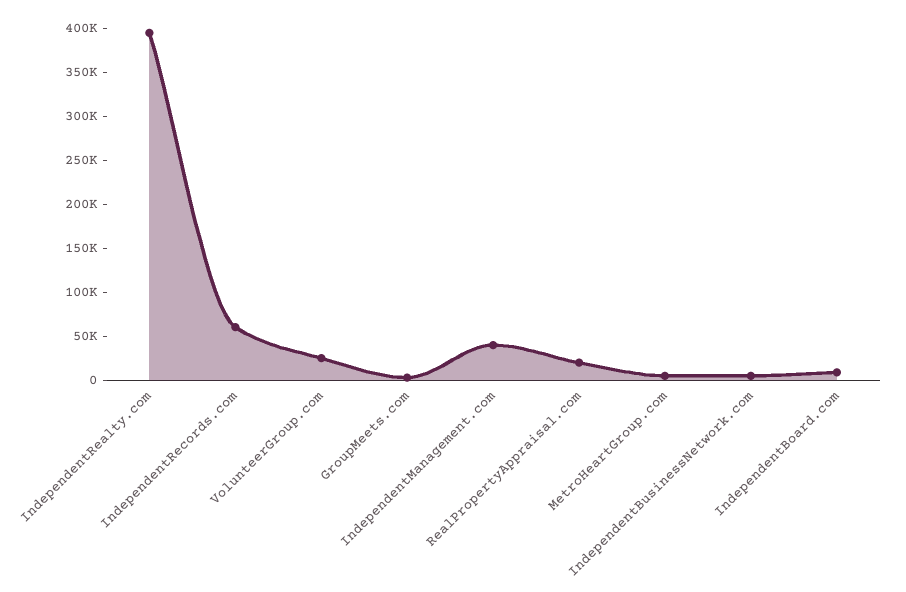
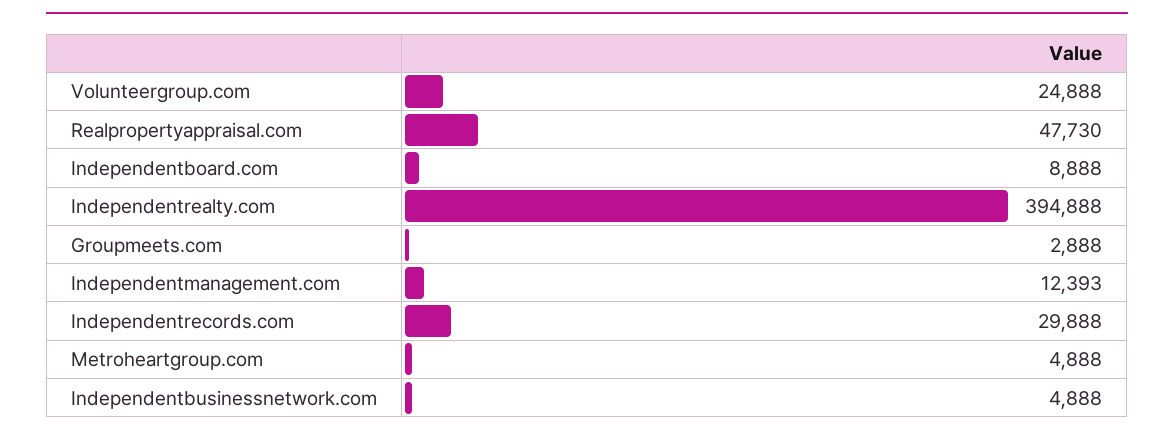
IndependentRecords.com: 60000 -> 29888
IndependentManagement.com: 40000 -> 12393
RealPropertyAppraisal.com: 20000 -> 47730

